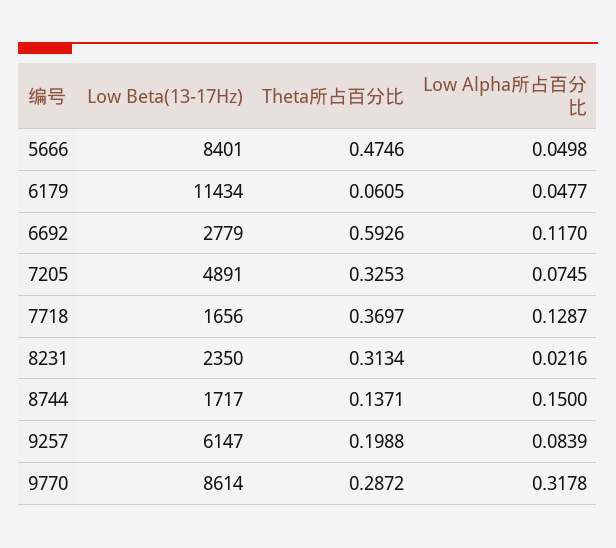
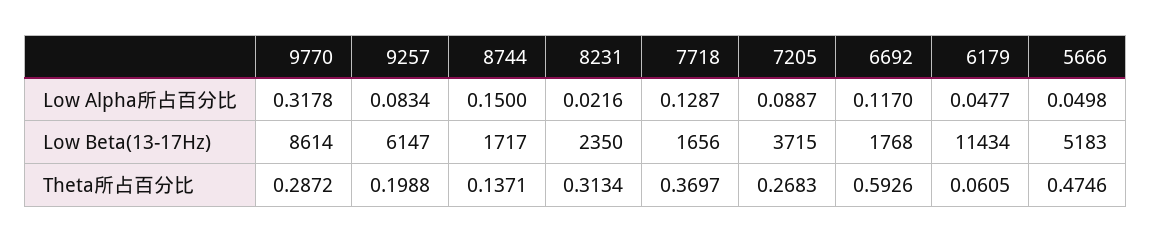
Low Beta(13-17Hz), 5666: 8401 -> 5183
Low Beta(13-17Hz), 6692: 2779 -> 1768
Low Beta(13-17Hz), 7205: 4891 -> 3715
Theta所占百分比, 7205: 0.3253 -> 0.2683
Low Alpha所占百分比, 7205: 0.0745 -> 0.0887
Low Alpha所占百分比, 9257: 0.0839 -> 0.0834

